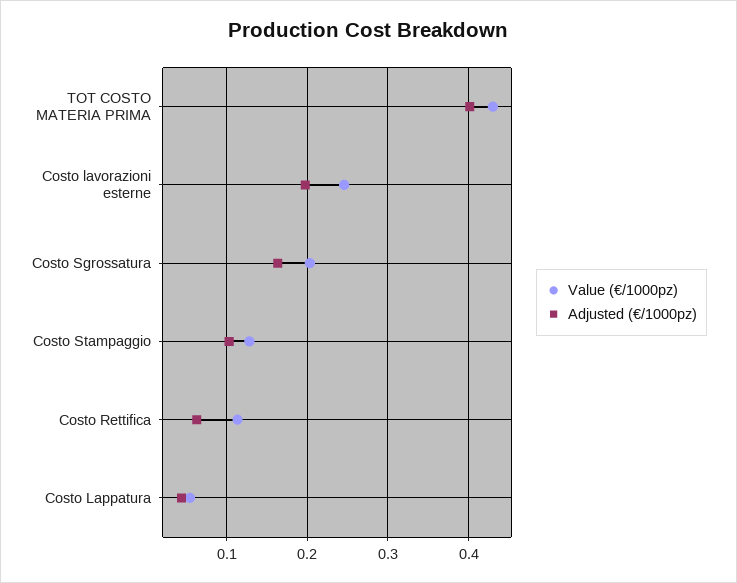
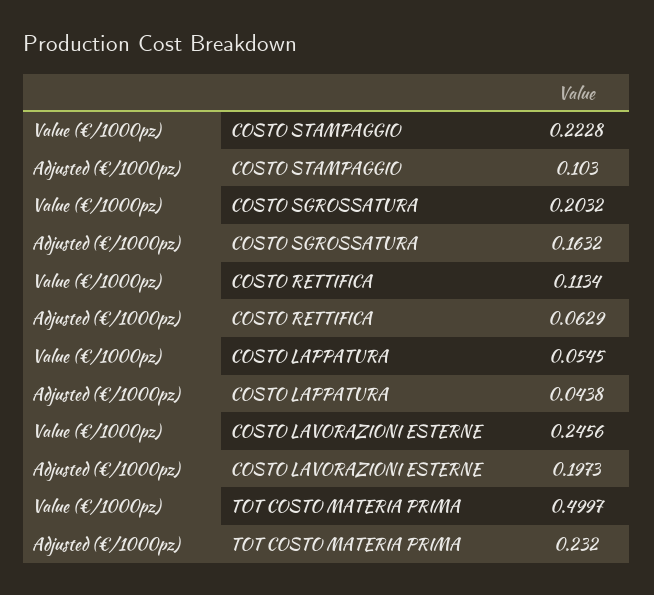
Value (€/1000pz), TOT COSTO MATERIA PRIMA: 0.43 -> 0.4997
Adjusted (€/1000pz), TOT COSTO MATERIA PRIMA: 0.4 -> 0.232
Value (€/1000pz), Costo Stampaggio: 0.13 -> 0.2228

